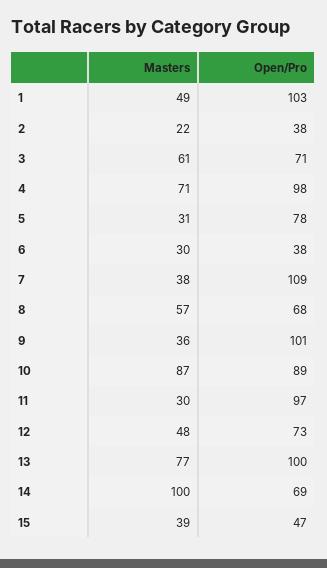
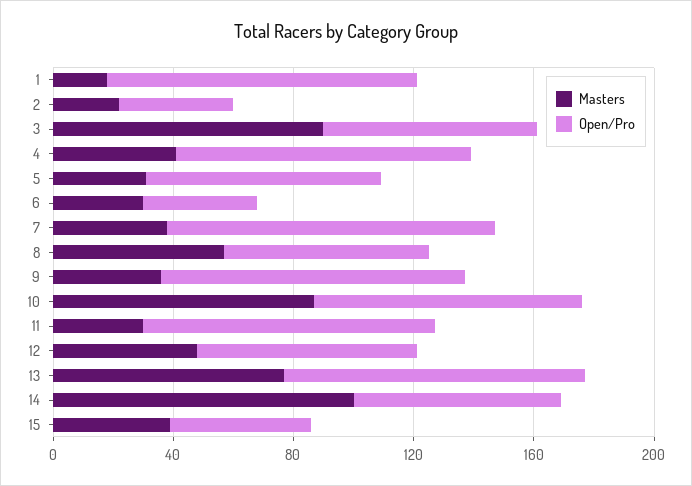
Masters, 1: 49 -> 20
Masters, 3: 61 -> 90
Masters, 4: 71 -> 40

